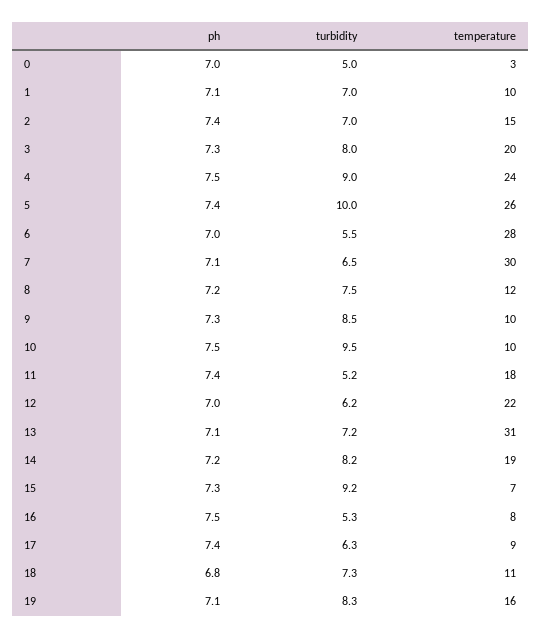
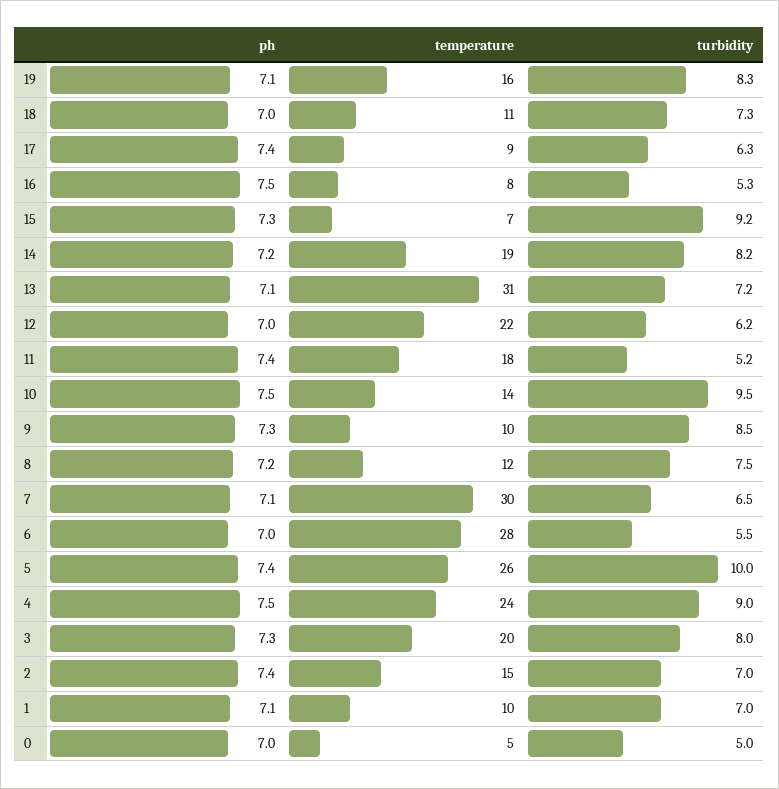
temperature, 0: 3 -> 5
temperature, 10: 10 -> 14
ph, 18: 6.8 -> 7

